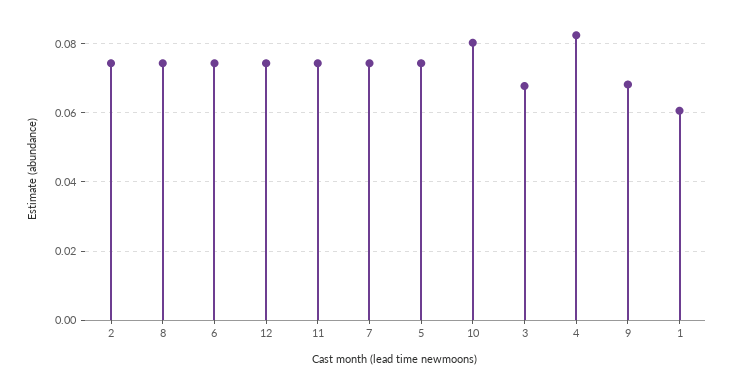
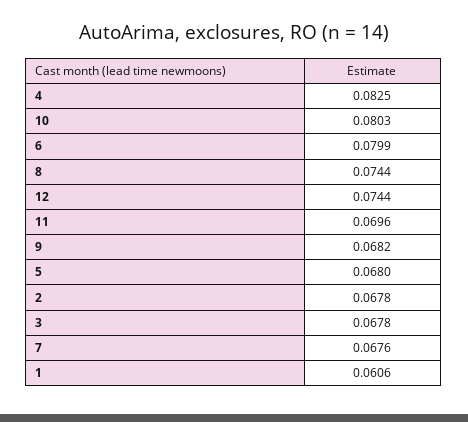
2: 0.074 -> 0.0678
6: 0.074 -> 0.0799
11: 0.074 -> 0.0696
7: 0.074 -> 0.0676
5: 0.074 -> 0.068

